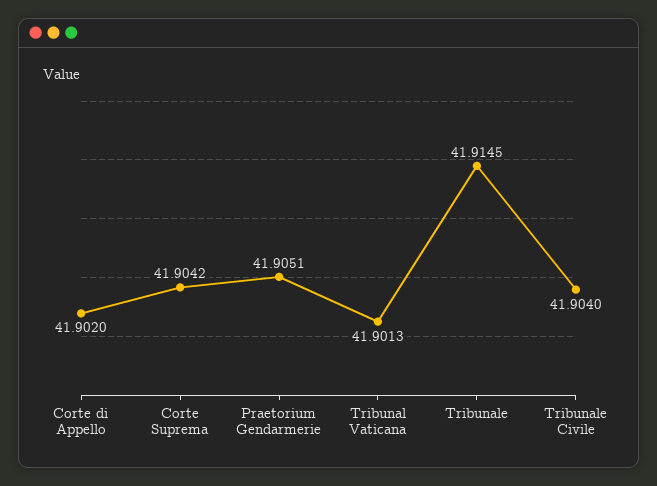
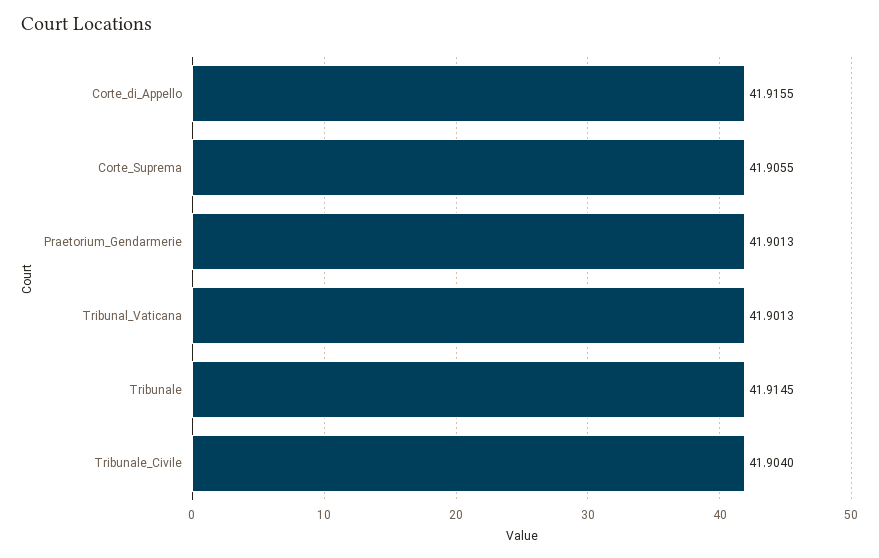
Corte di Appello: 41.902 -> 41.9155
Corte Suprema: 41.9042 -> 41.9055
Praetorium Gendarmerie: 41.9051 -> 41.9013

